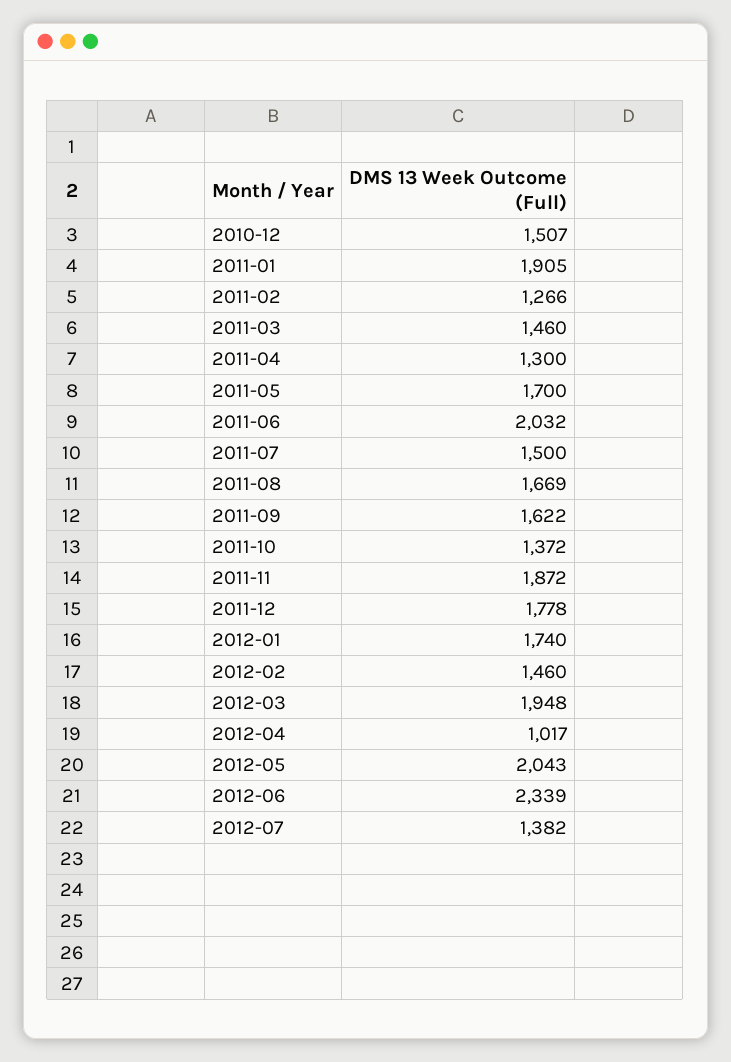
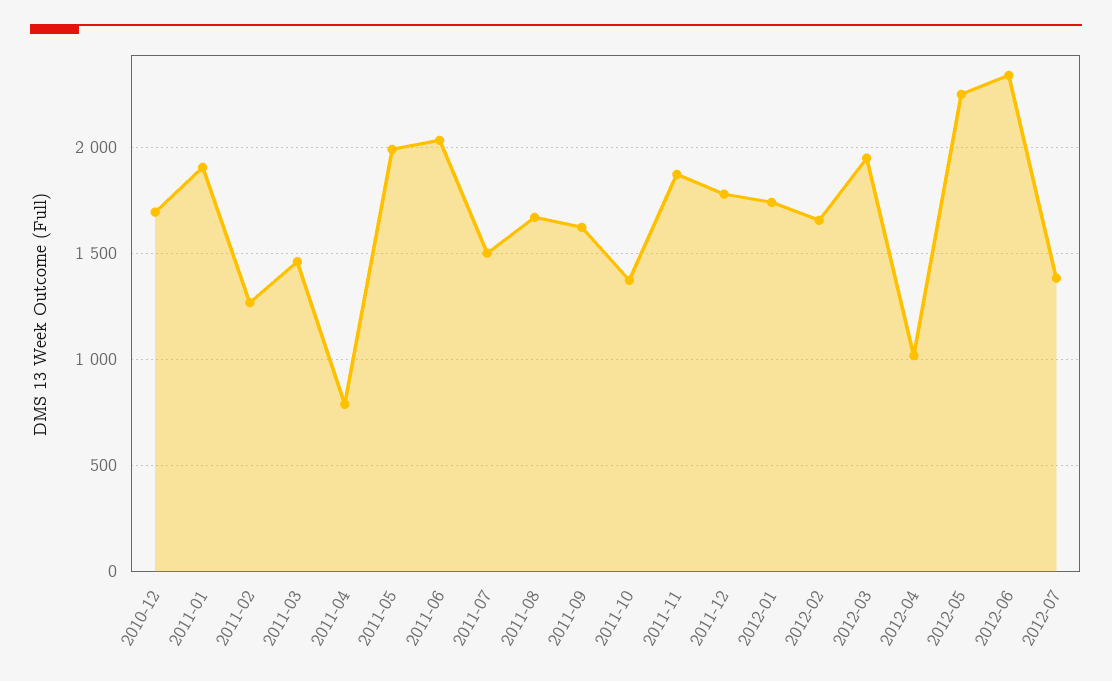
2010-12: 1507 -> 1700
2011-04: 1300 -> 800
2011-05: 1700 -> 2000
2012-02: 1460 -> 1650
2012-05: 2043 -> 2250

